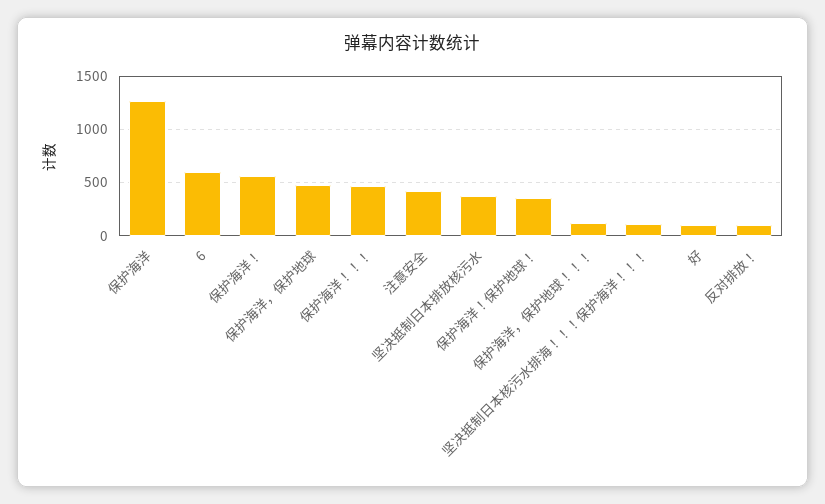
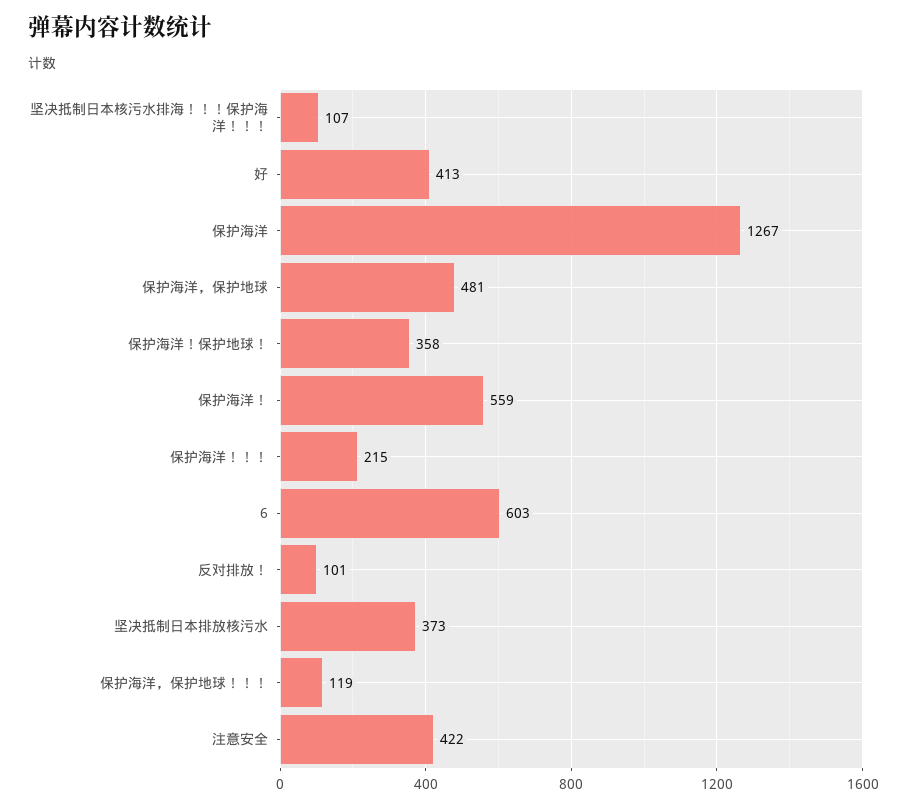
保护海洋！！！: 500 -> 215
好: 100 -> 413

